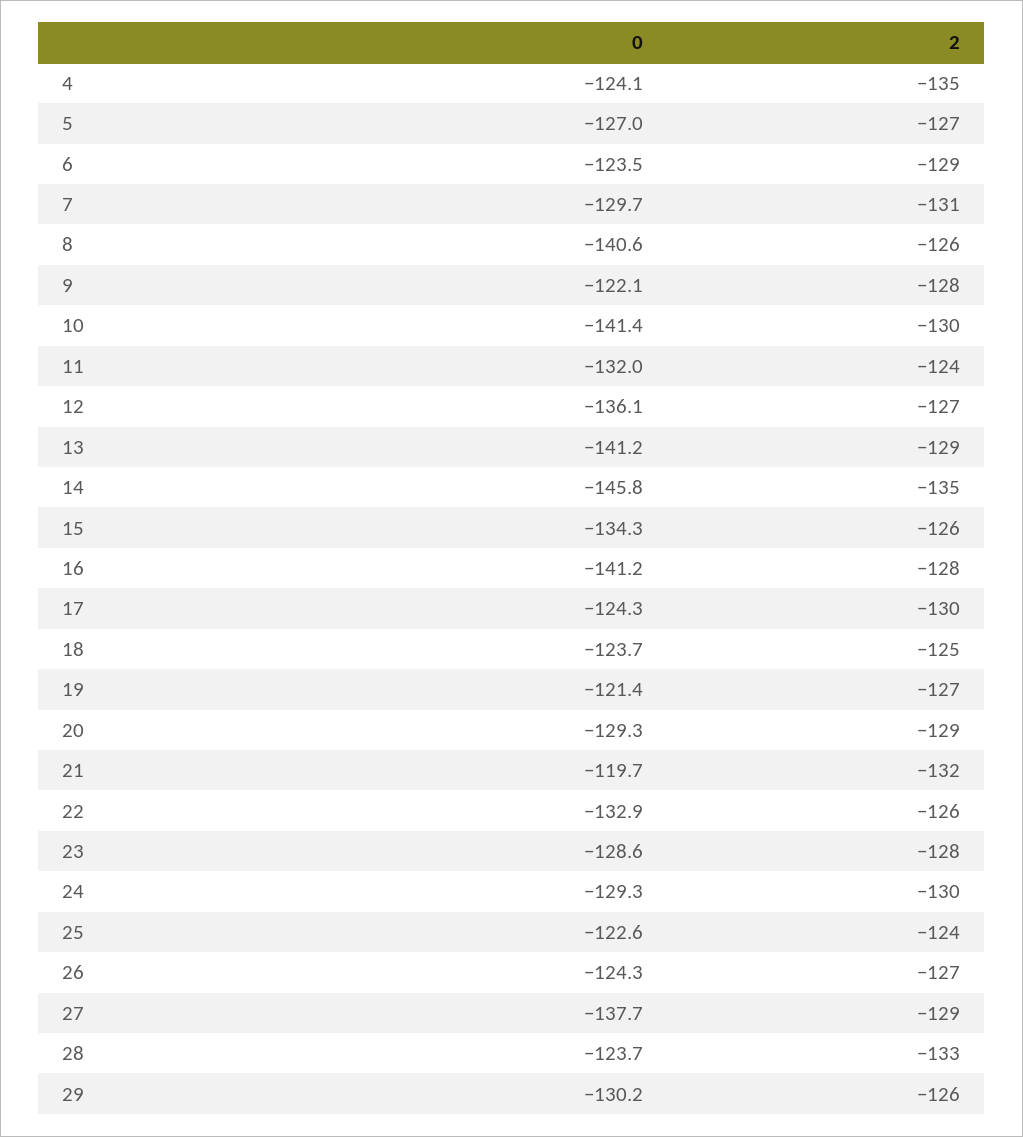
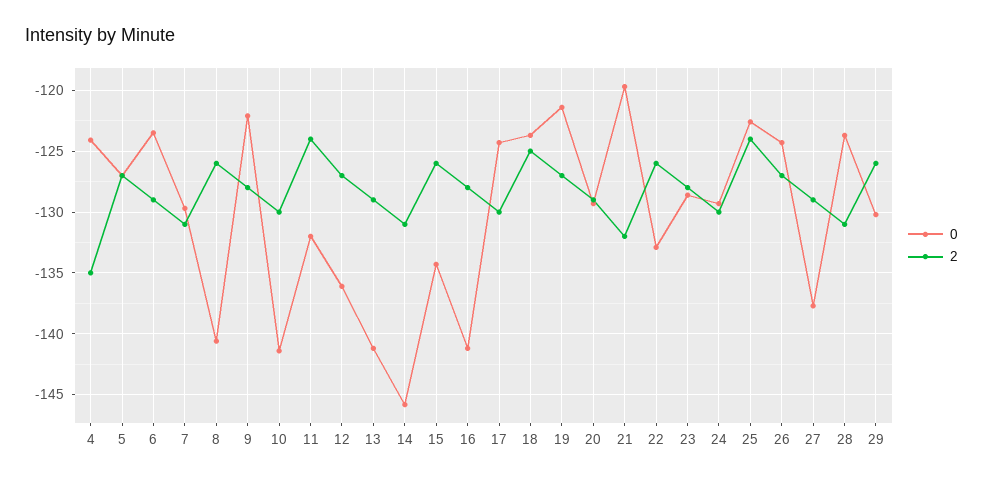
2, 14: -135 -> -131
2, 28: -133 -> -131

